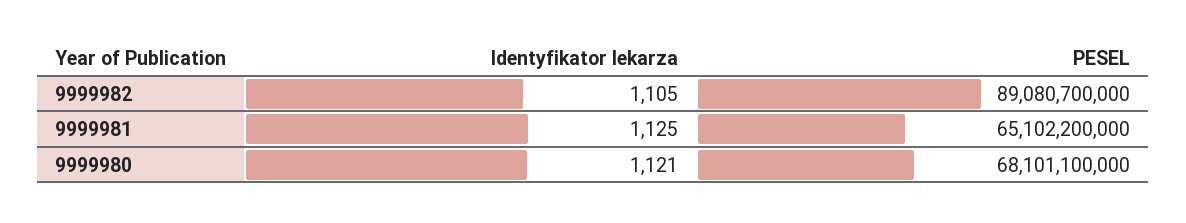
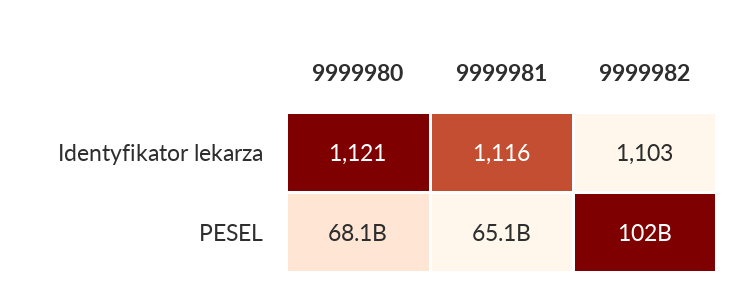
Identyfikator lekarza, 9999982: 1105 -> 1103
PESEL, 9999982: 89080700000 -> 102000000000
Identyfikator lekarza, 9999981: 1125 -> 1116

